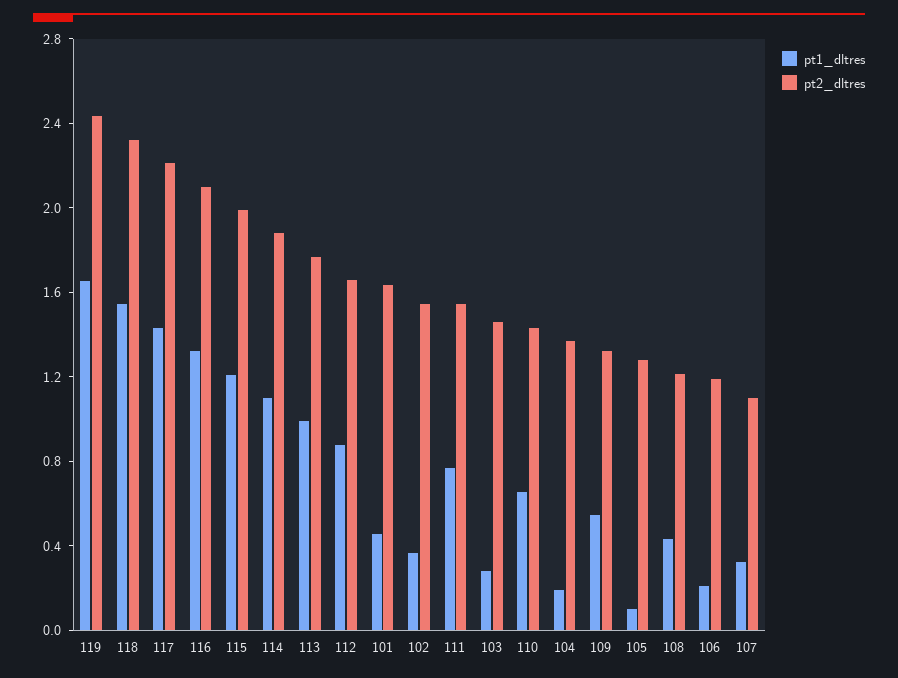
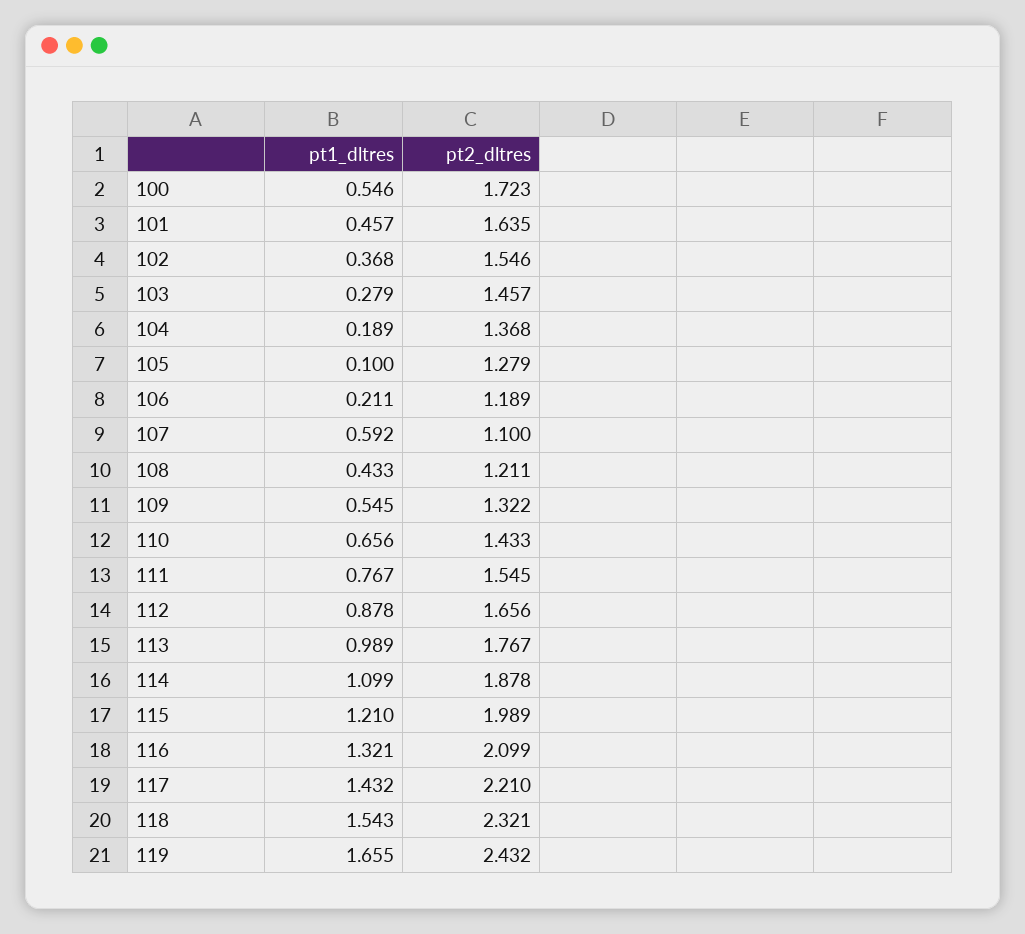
pt1_dltres, 107: 0.3 -> 0.592
pt1_dltres, 100: none -> 0.546
pt2_dltres, 100: none -> 1.723

